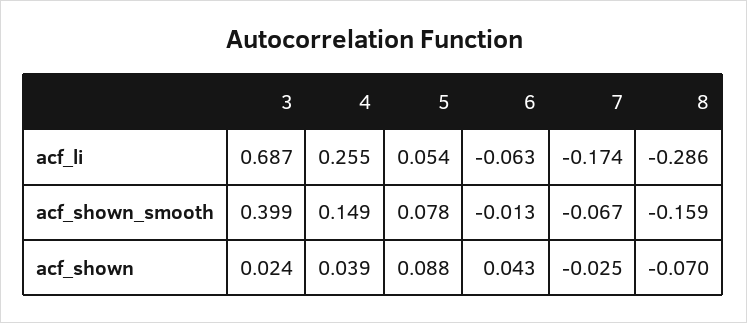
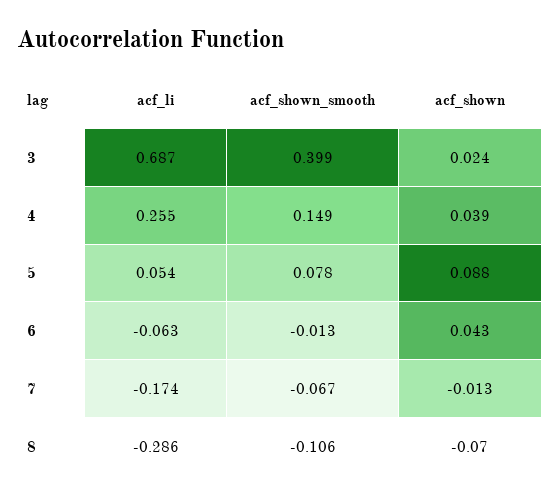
8, acf_shown_smooth: -0.159 -> -0.106
7, acf_shown: -0.025 -> -0.013

